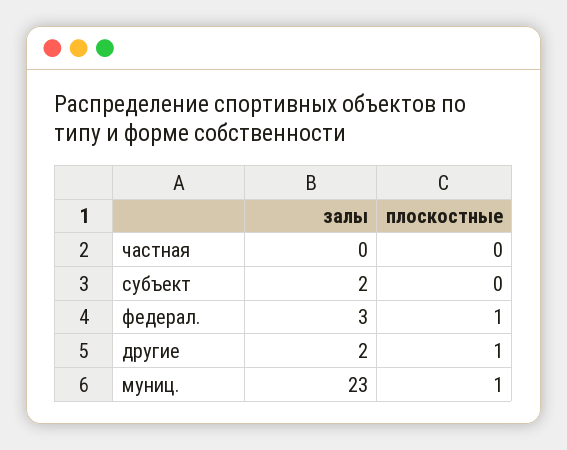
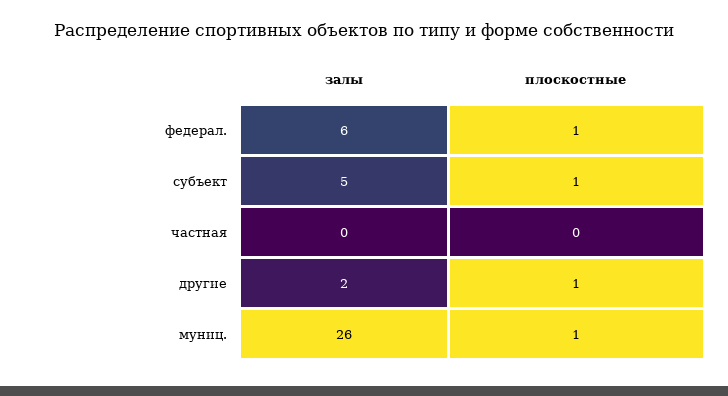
залы, субъект: 2 -> 5
плоскостные, субъект: 0 -> 1
залы, федерал.: 3 -> 6
залы, муниц.: 23 -> 26

